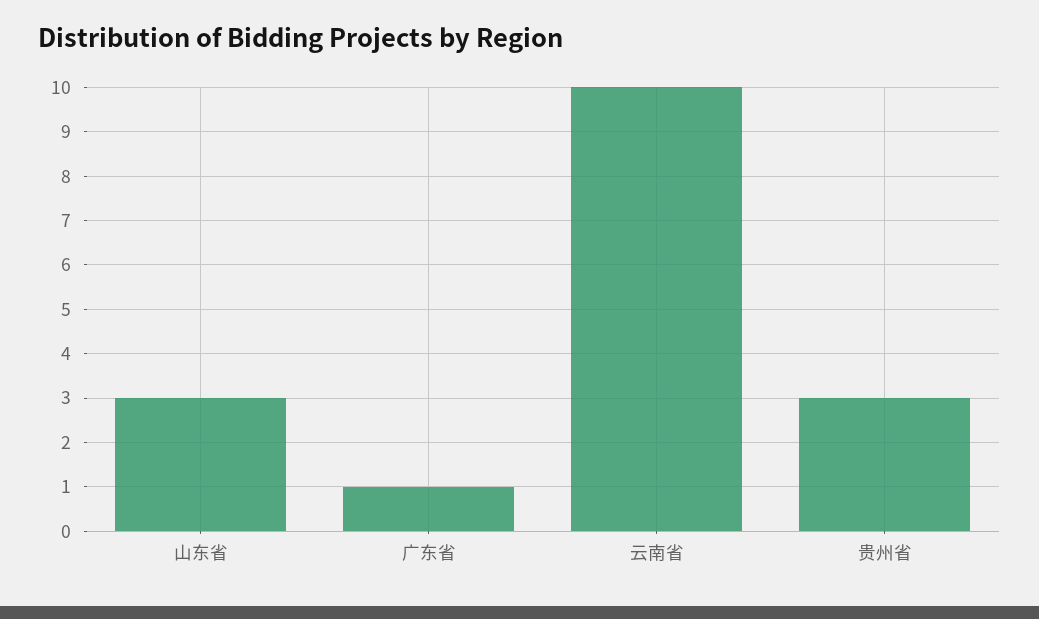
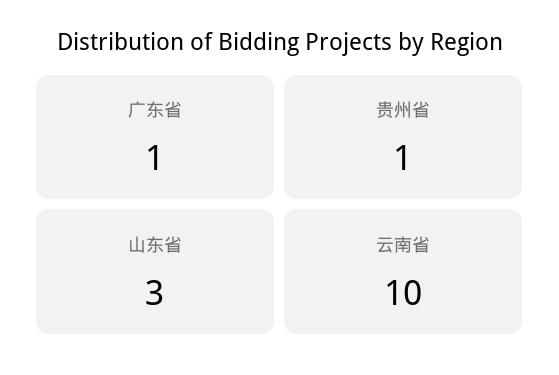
贵州省: 3 -> 1

